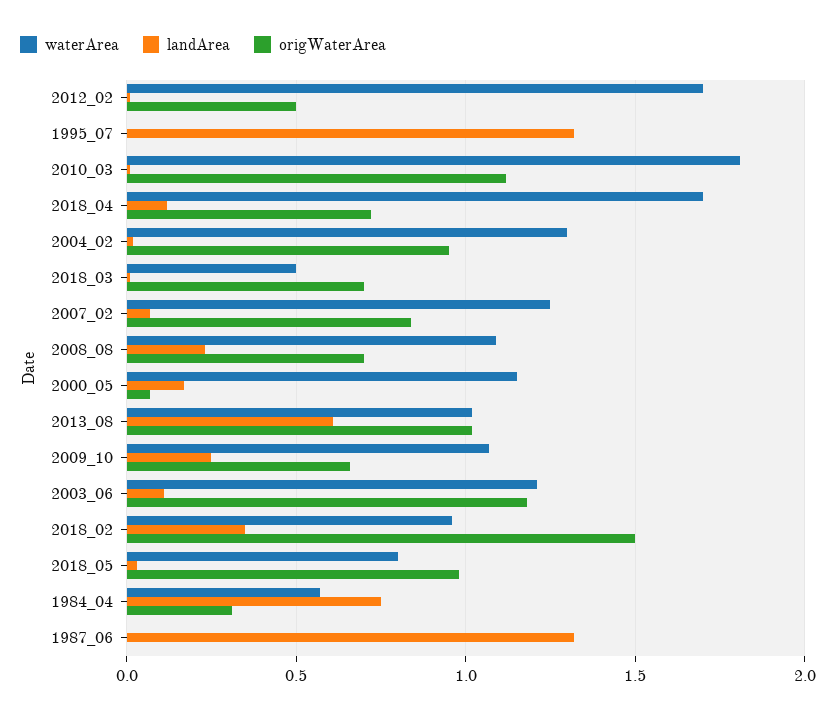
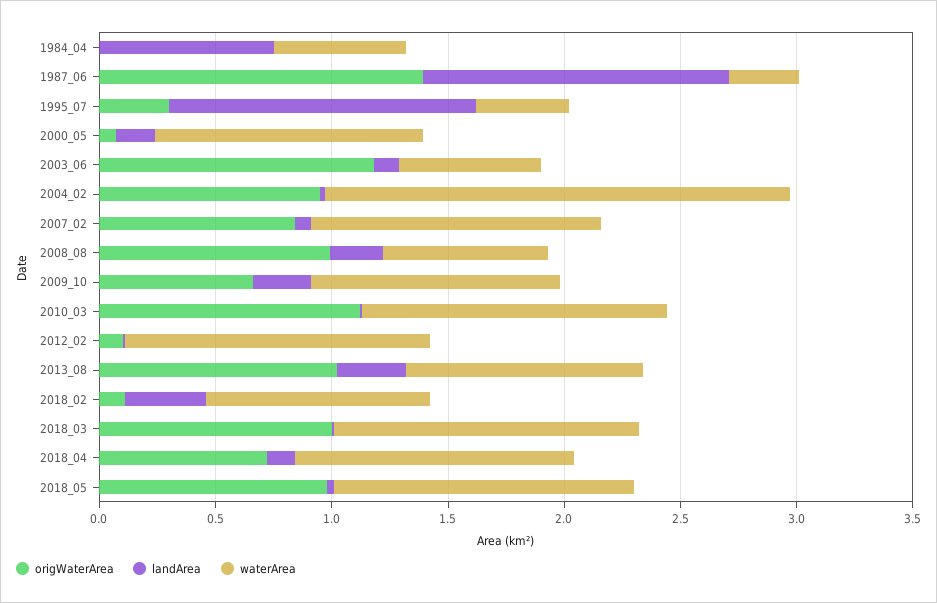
waterArea, 2012_02: 1.7 -> 1.3
origWaterArea, 2012_02: 0.5 -> 0.1
waterArea, 1995_07: 0 -> 0.4
origWaterArea, 1995_07: 0 -> 0.3
waterArea, 2010_03: 1.8 -> 1.3
waterArea, 2018_04: 1.7 -> 1.2
waterArea, 2004_02: 1.3 -> 2
waterArea, 2018_03: 0.5 -> 1.3
origWaterArea, 2018_03: 0.7 -> 1
waterArea, 2008_08: 1.1 -> 0.7
origWaterArea, 2008_08: 0.7 -> 1
landArea, 2013_08: 0.6 -> 0.3
waterArea, 2003_06: 1.2 -> 0.6
origWaterArea, 2018_02: 1.5 -> 0.1
waterArea, 2018_05: 0.8 -> 1.3
origWaterArea, 1984_04: 0.3 -> 0
waterArea, 1987_06: 0 -> 0.3
origWaterArea, 1987_06: 0 -> 1.4

